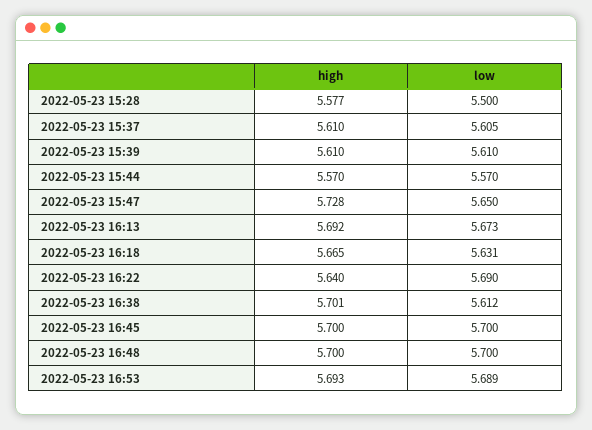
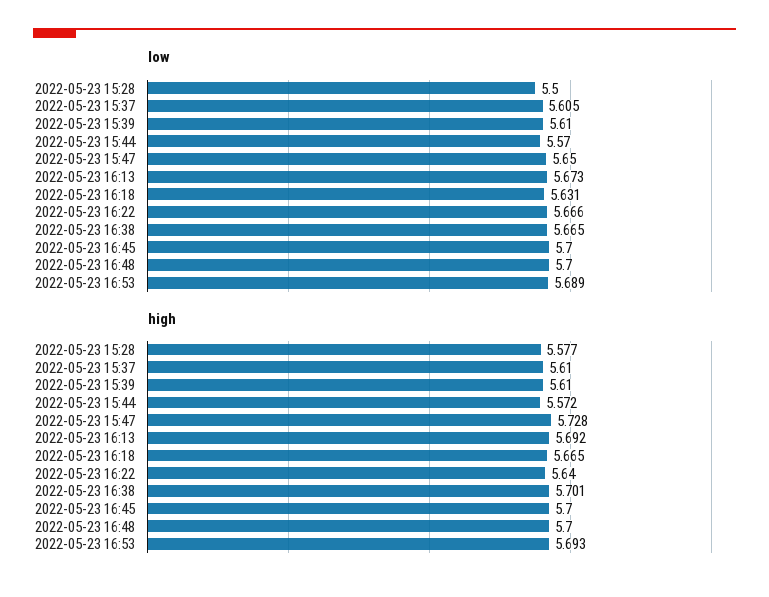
high, 2022-05-23 15:44: 5.57 -> 5.572
low, 2022-05-23 16:22: 5.69 -> 5.666
low, 2022-05-23 16:38: 5.612 -> 5.665

